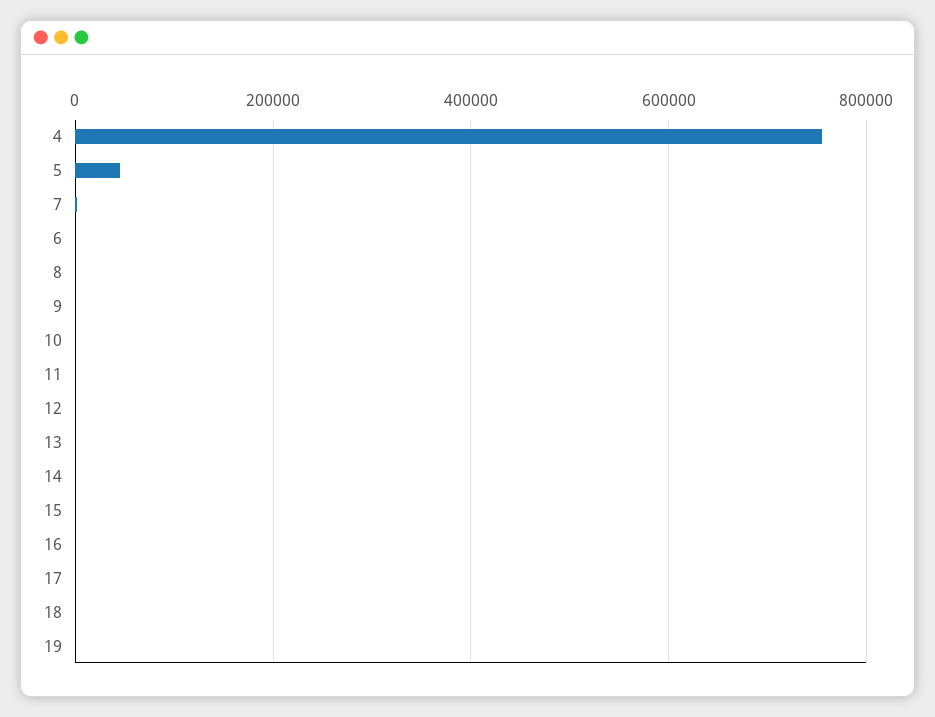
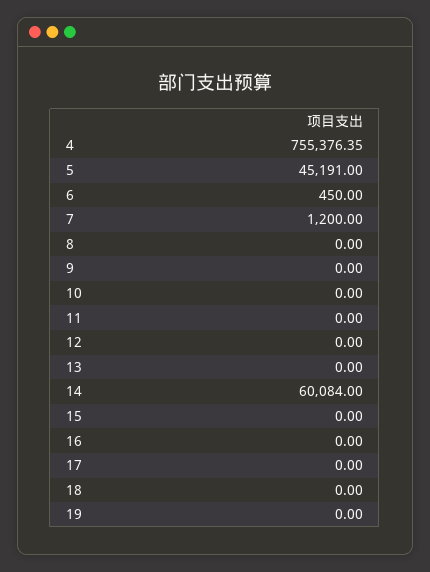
14: 0 -> 60084

